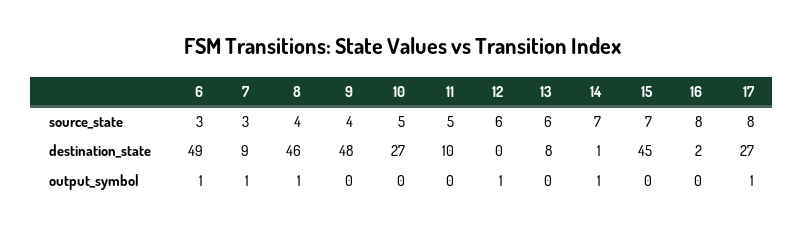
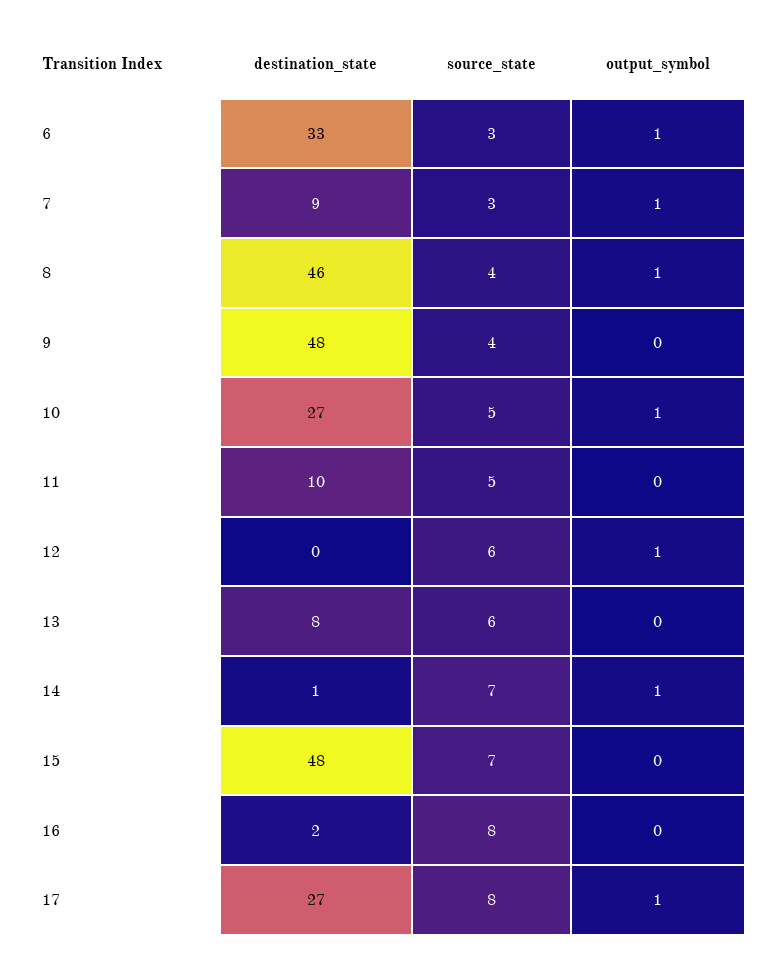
6, destination_state: 49 -> 33
15, destination_state: 45 -> 48
10, output_symbol: 0 -> 1

